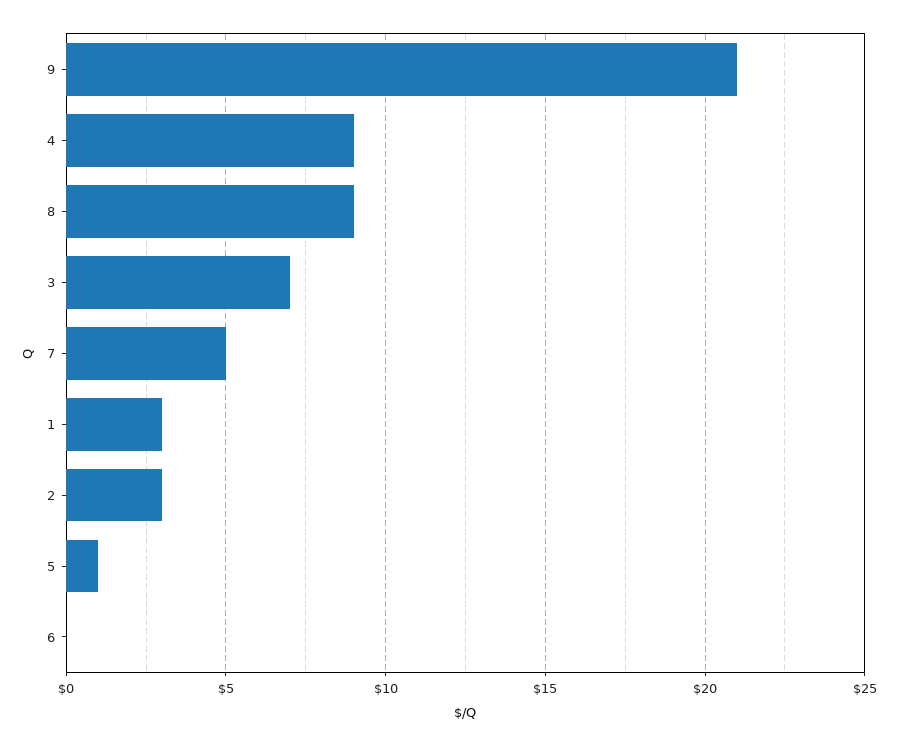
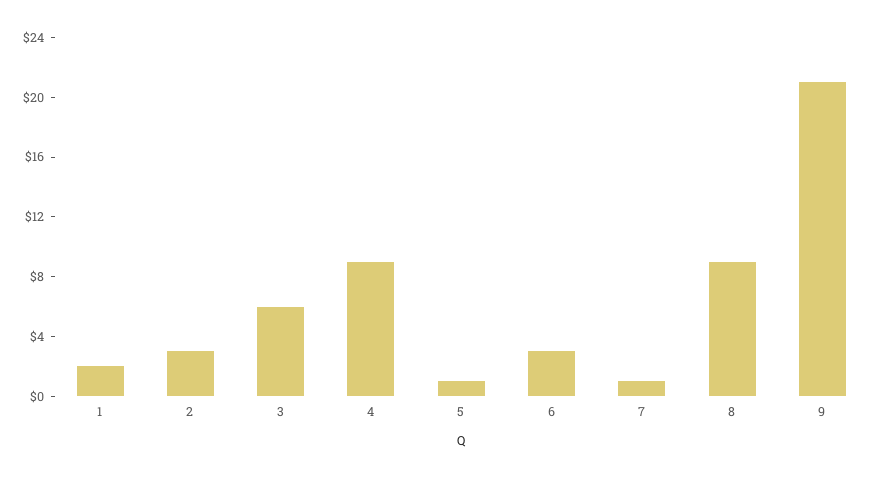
3: 7 -> 6
7: 5 -> 1
1: 3 -> 2
6: 0 -> 3

